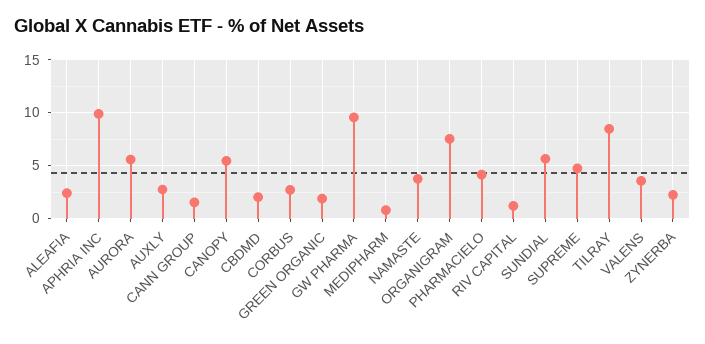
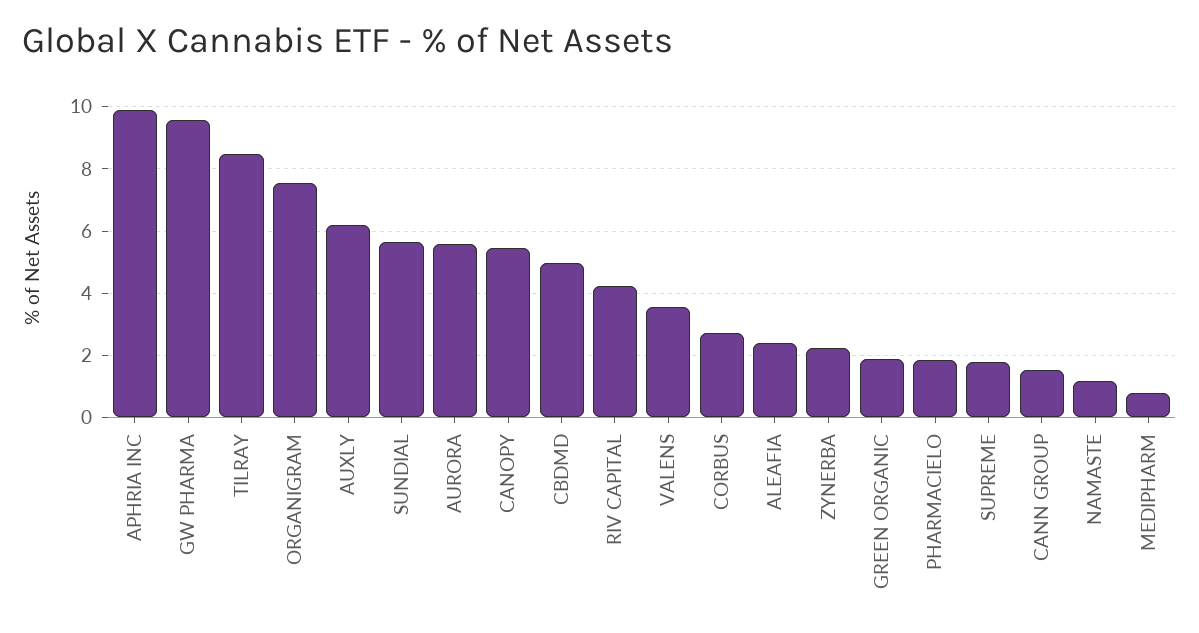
AUXLY: 3 -> 6.2
CBDMD: 2 -> 5
NAMASTE: 4 -> 1.2
PHARMACIELO: 4 -> 1.8
RIV CAPITAL: 1 -> 4.2
SUPREME: 5 -> 1.8

